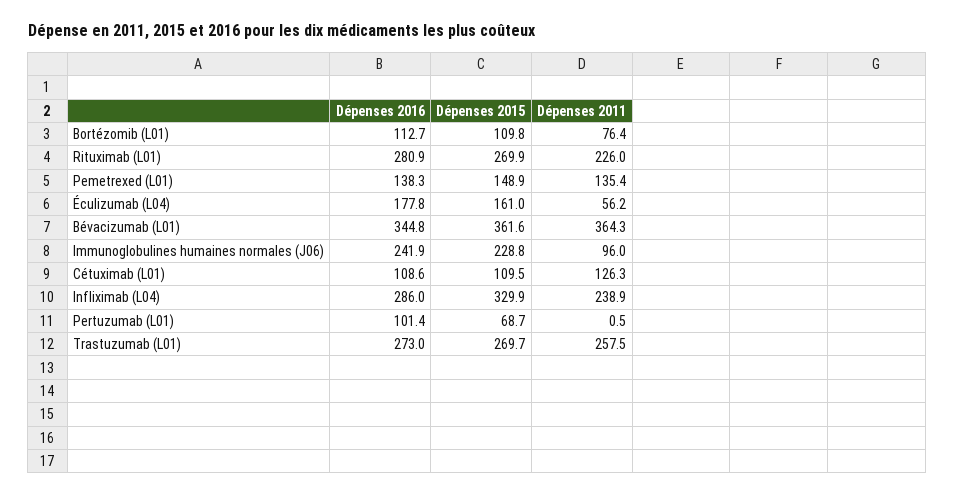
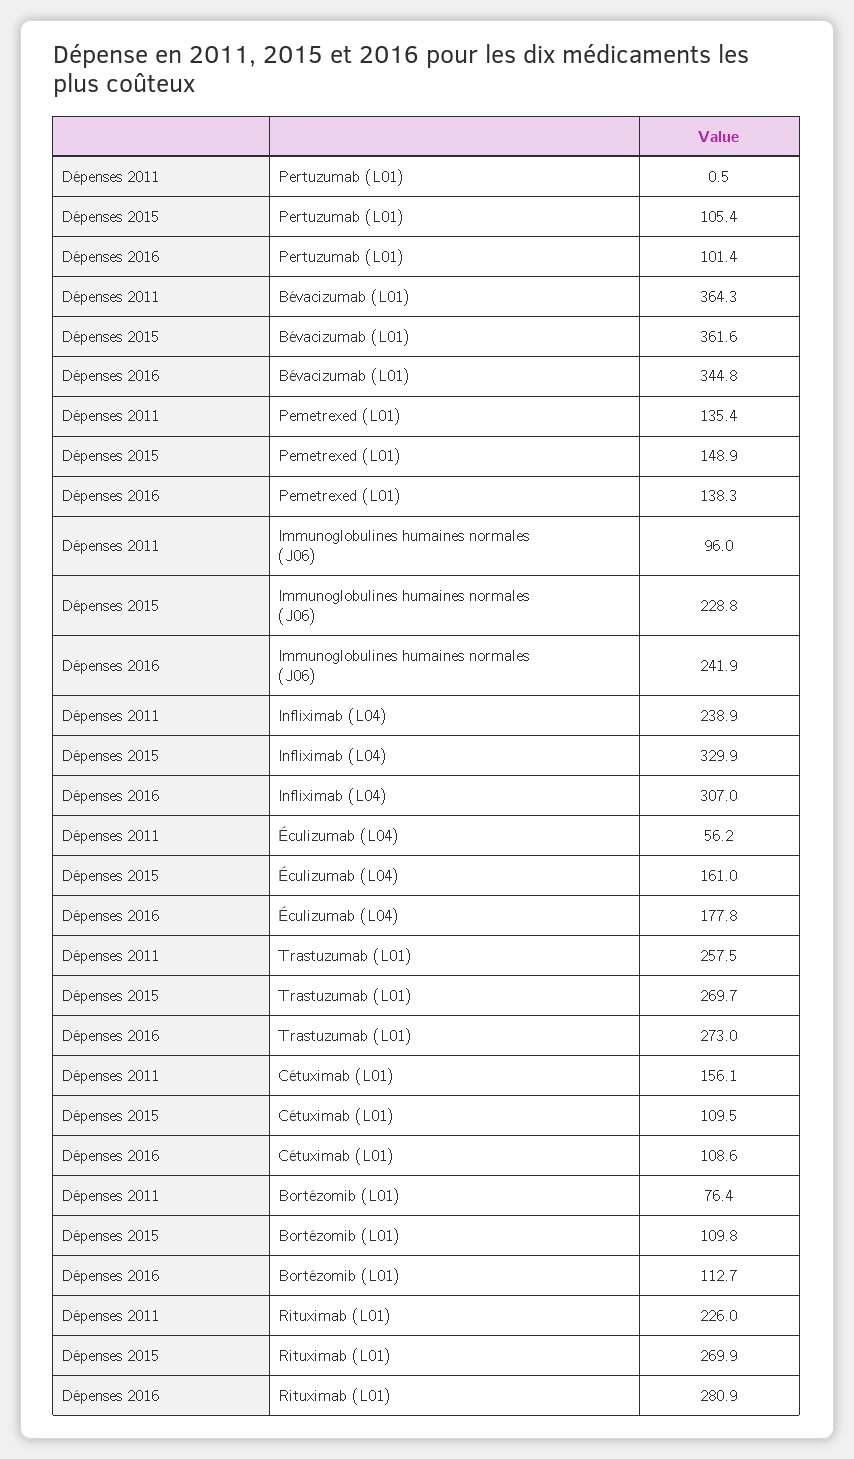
Dépenses 2011, Cétuximab (L01): 126.3 -> 156.1
Dépenses 2016, Infliximab (L04): 286 -> 307
Dépenses 2015, Pertuzumab (L01): 68.7 -> 105.4

